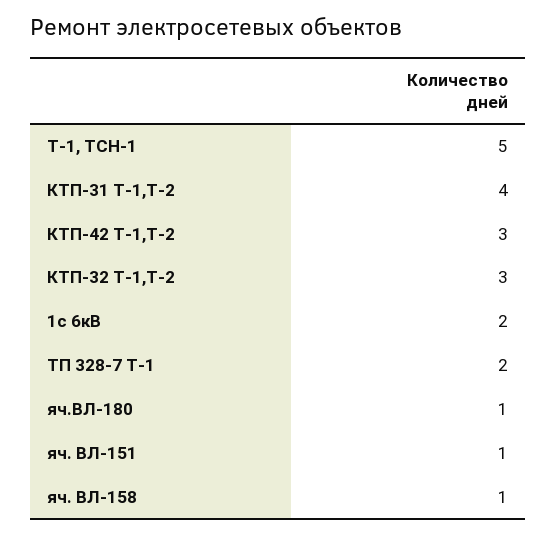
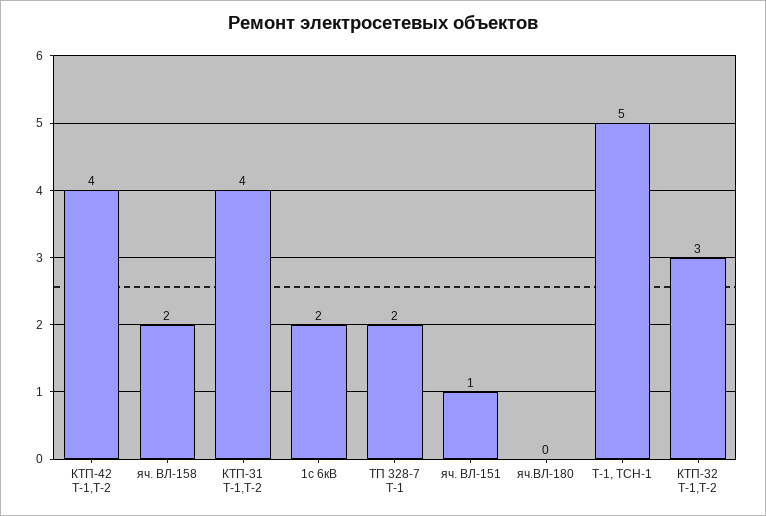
КТП-42 Т-1,Т-2: 3 -> 4
яч.ВЛ-180: 1 -> 0
яч. ВЛ-158: 1 -> 2

